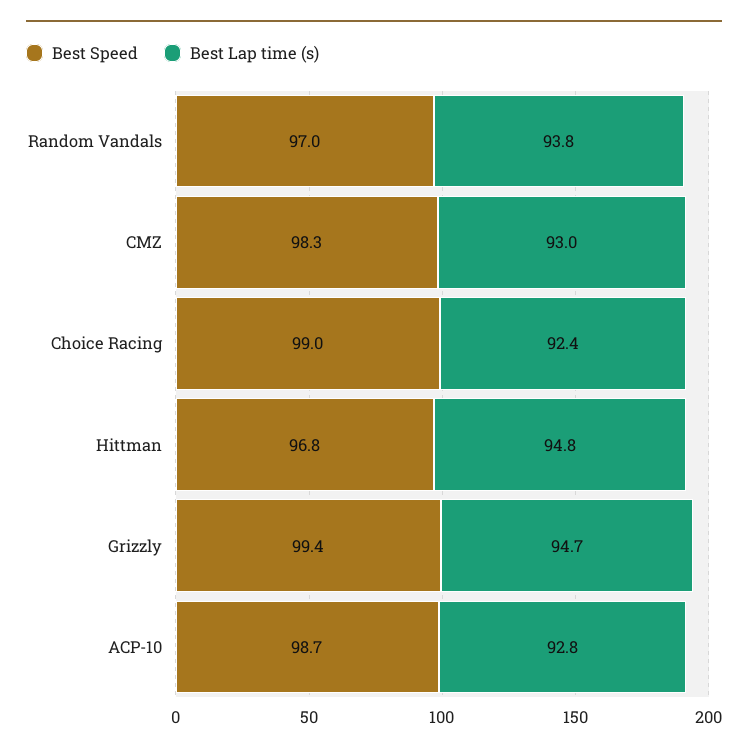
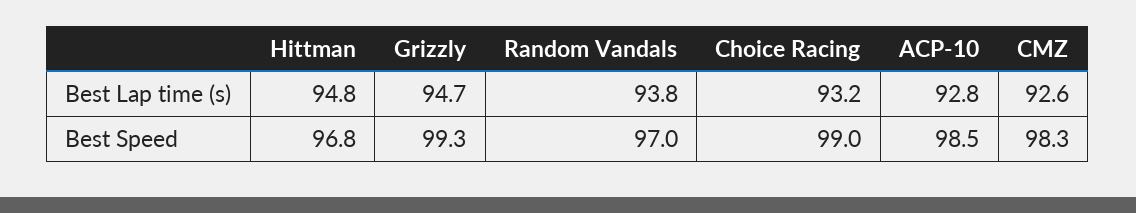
Best Lap time (s), CMZ: 93 -> 92.6
Best Lap time (s), Choice Racing: 92.4 -> 93.2
Best Speed, Grizzly: 99.4 -> 99.3
Best Speed, ACP-10: 98.7 -> 98.5

